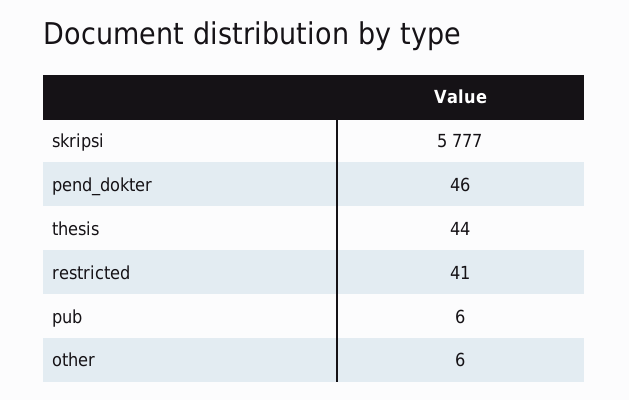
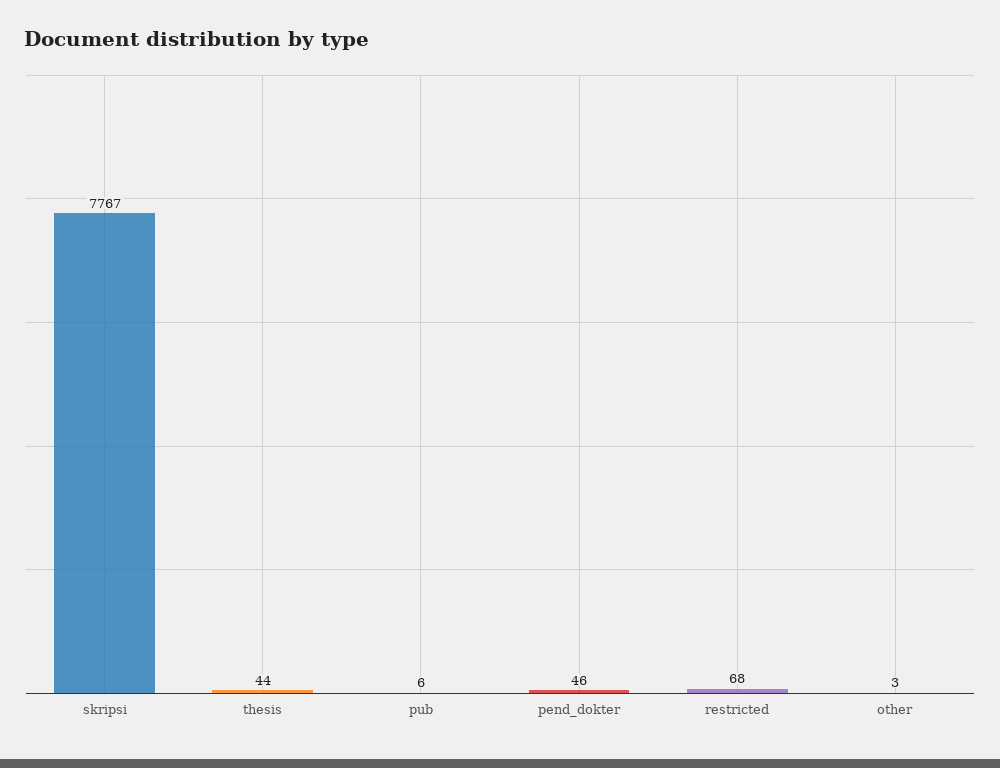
skripsi: 5777 -> 7767
restricted: 41 -> 68
other: 6 -> 3

